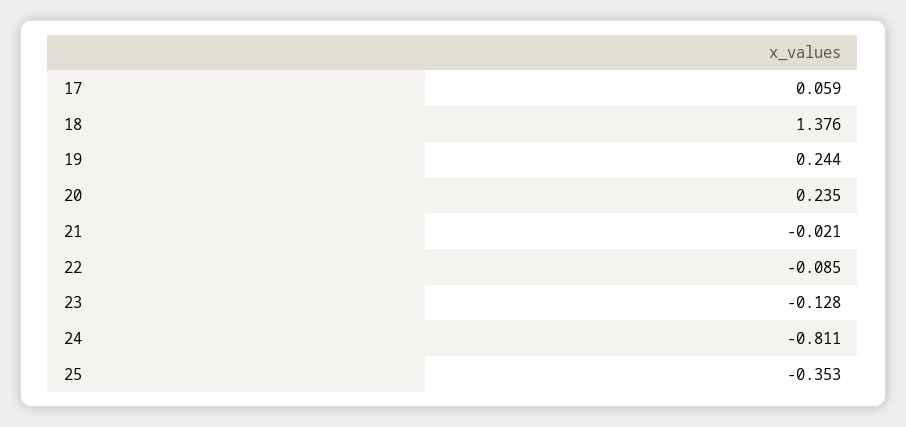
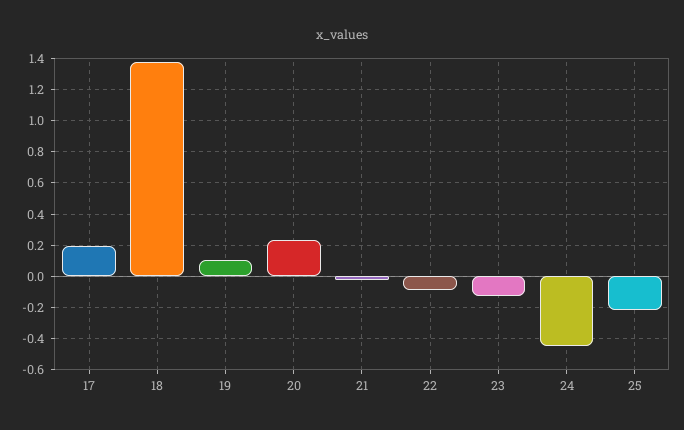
17: 0.059 -> 0.2
19: 0.244 -> 0.1
24: -0.811 -> -0.45
25: -0.353 -> -0.2

